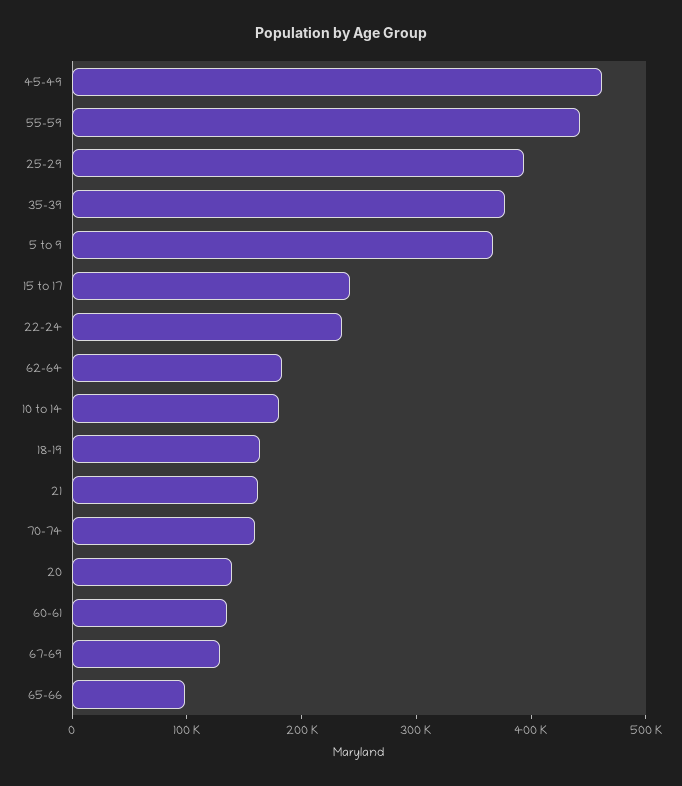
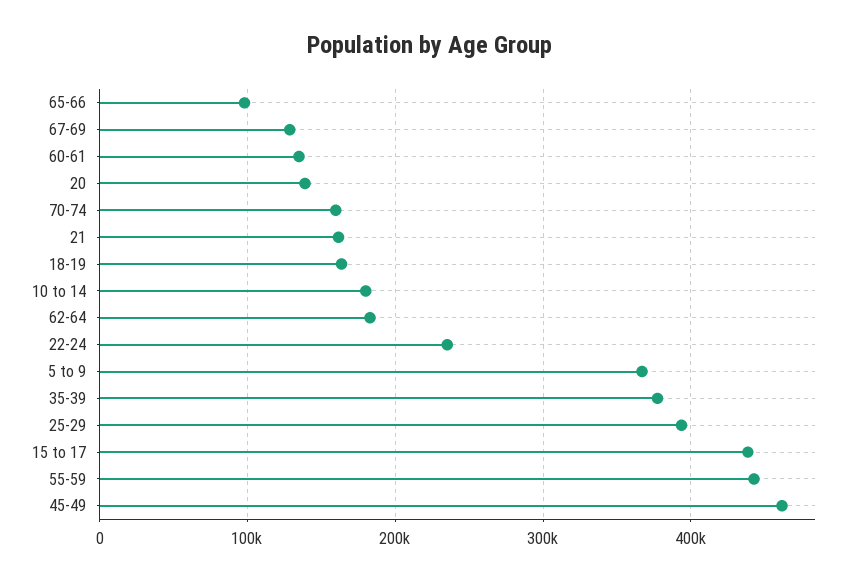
15 to 17: 240000 -> 440000

